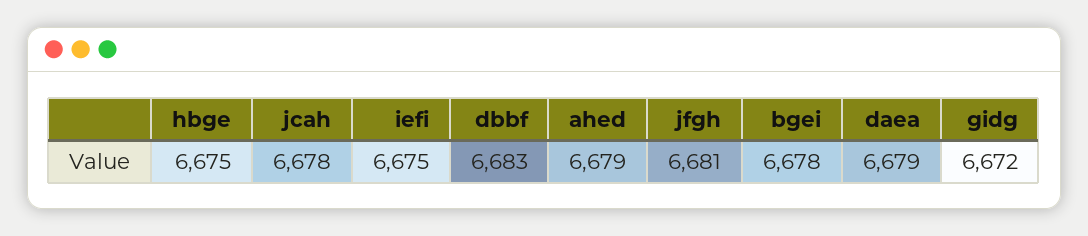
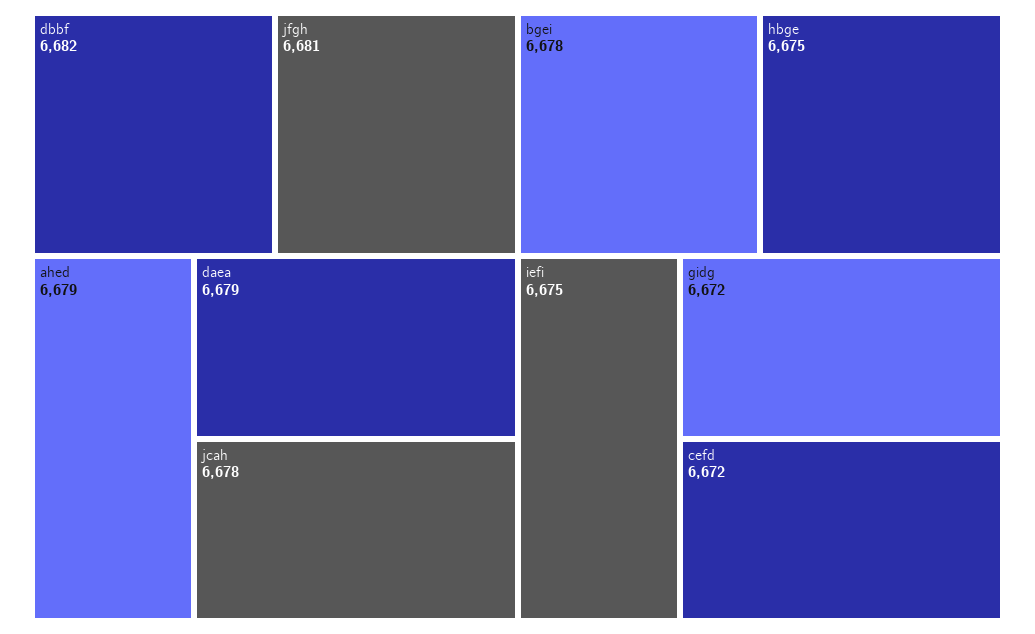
dbbf: 6683 -> 6682
cefd: none -> 6672

